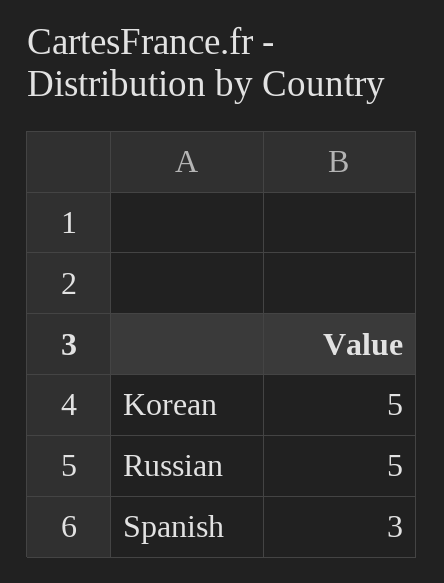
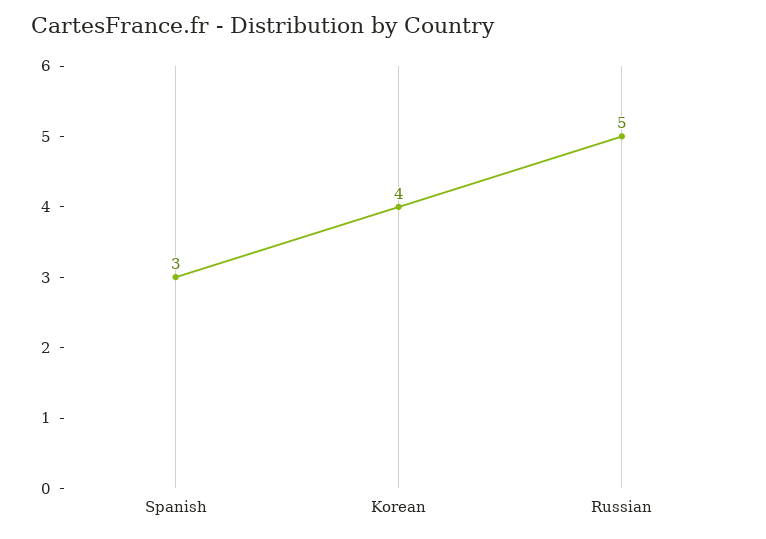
Korean: 5 -> 4

